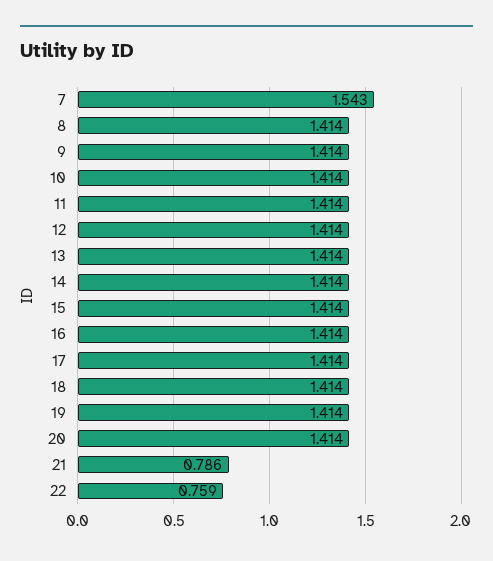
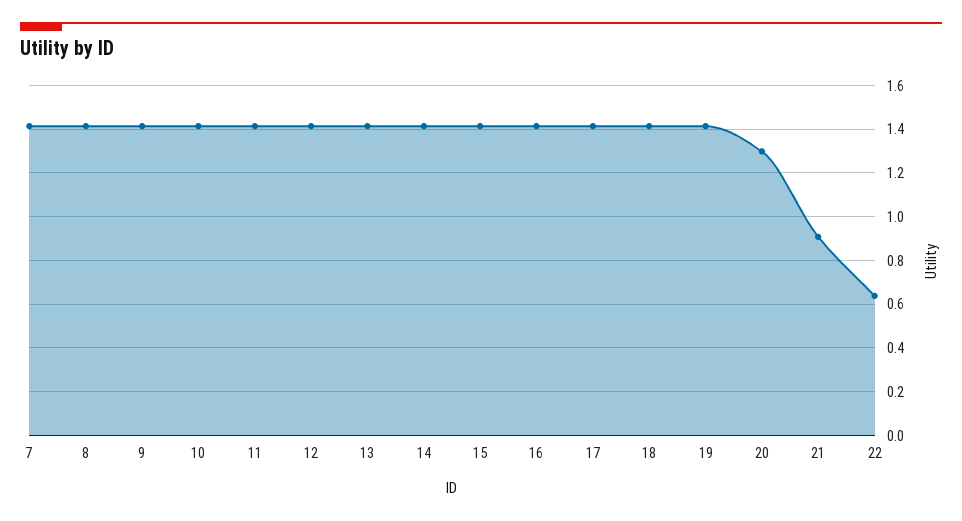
7: 1.543 -> 1.4
20: 1.414 -> 1.3
21: 0.786 -> 0.9
22: 0.759 -> 0.65

